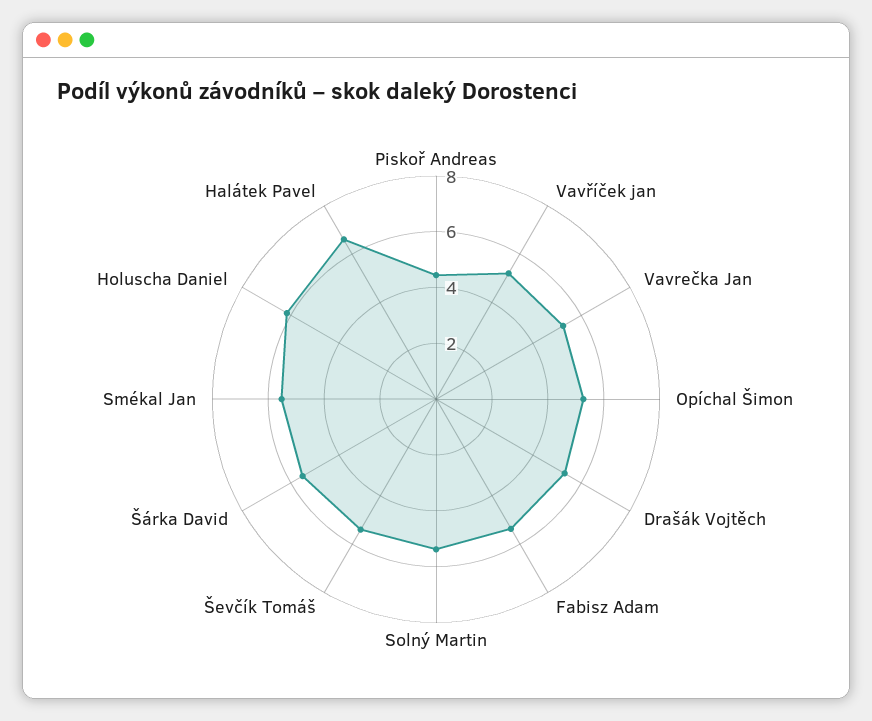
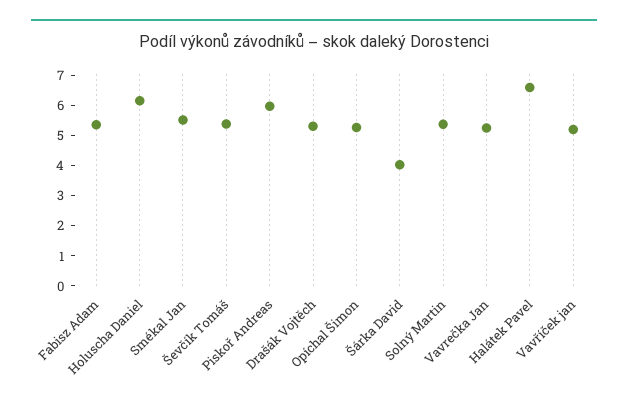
Piskoř Andreas: 4.5 -> 6
Šárka David: 5.5 -> 4

